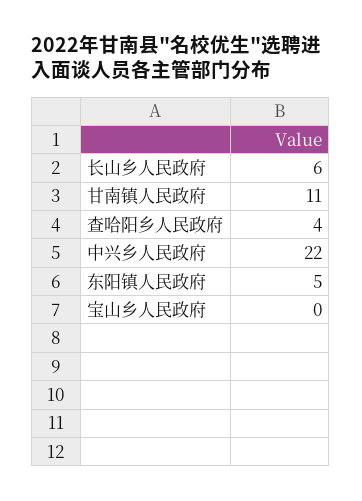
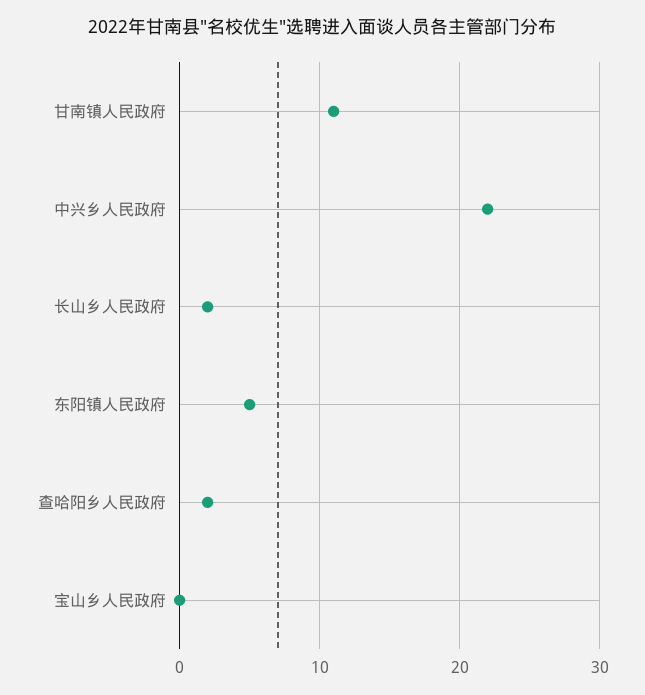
长山乡人民政府: 6 -> 2
查哈阳乡人民政府: 4 -> 2

